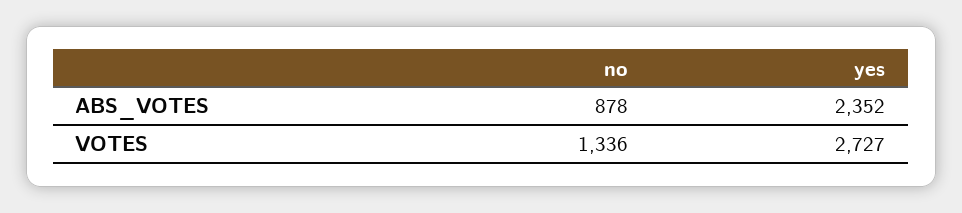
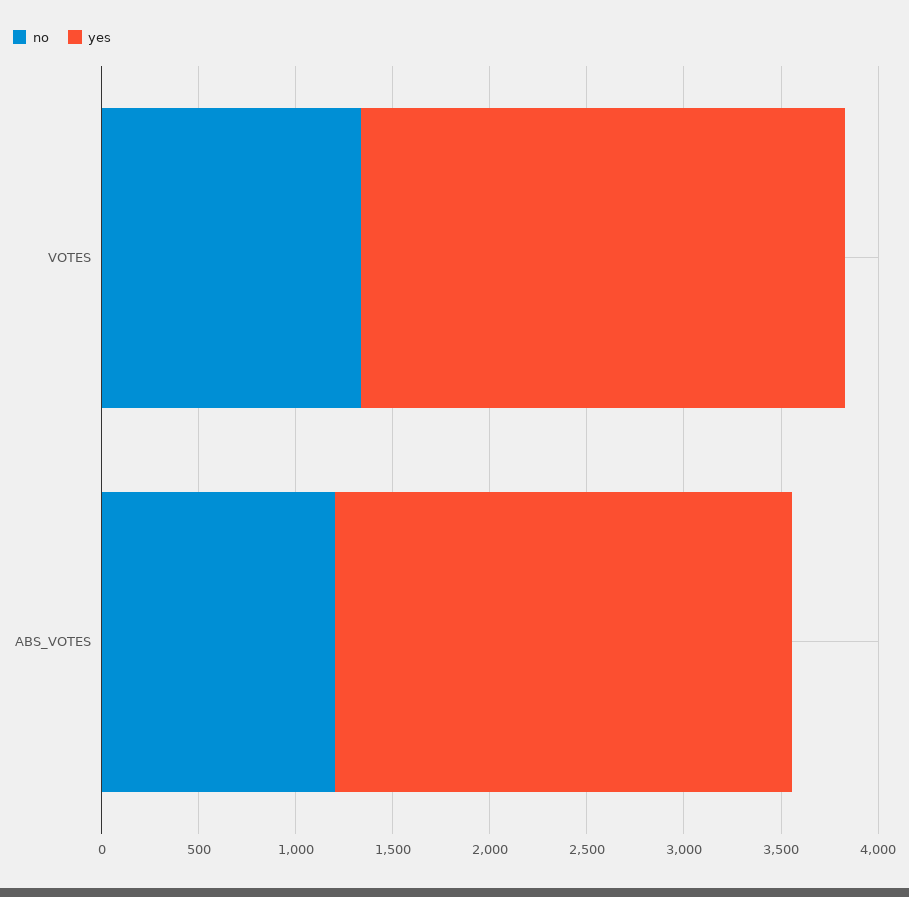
no, ABS_VOTES: 878 -> 1200
yes, VOTES: 2727 -> 2500

